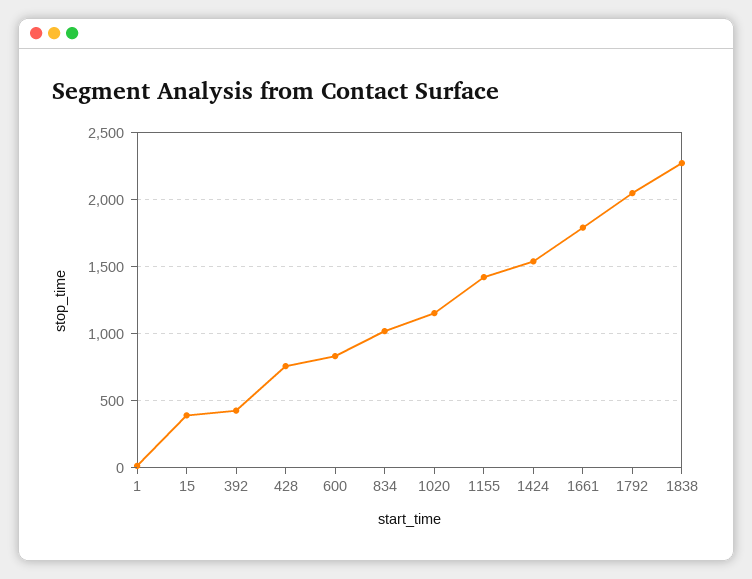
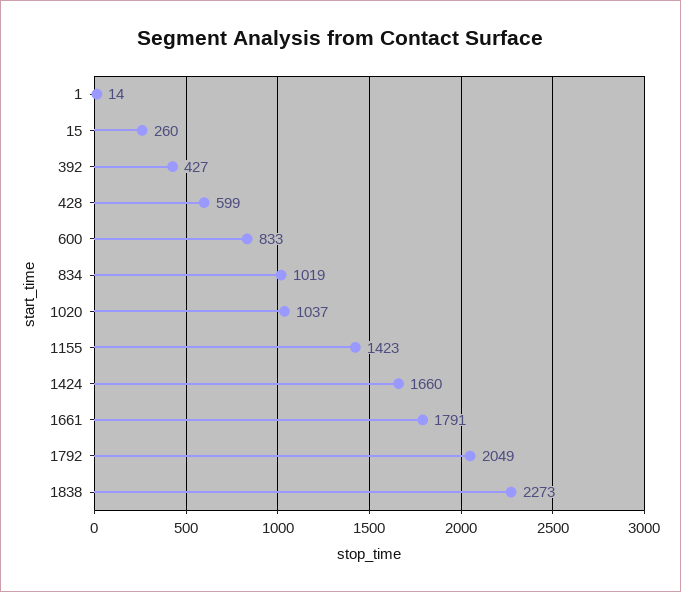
15: 400 -> 260
428: 750 -> 599
1020: 1150 -> 1037
1424: 1550 -> 1660

